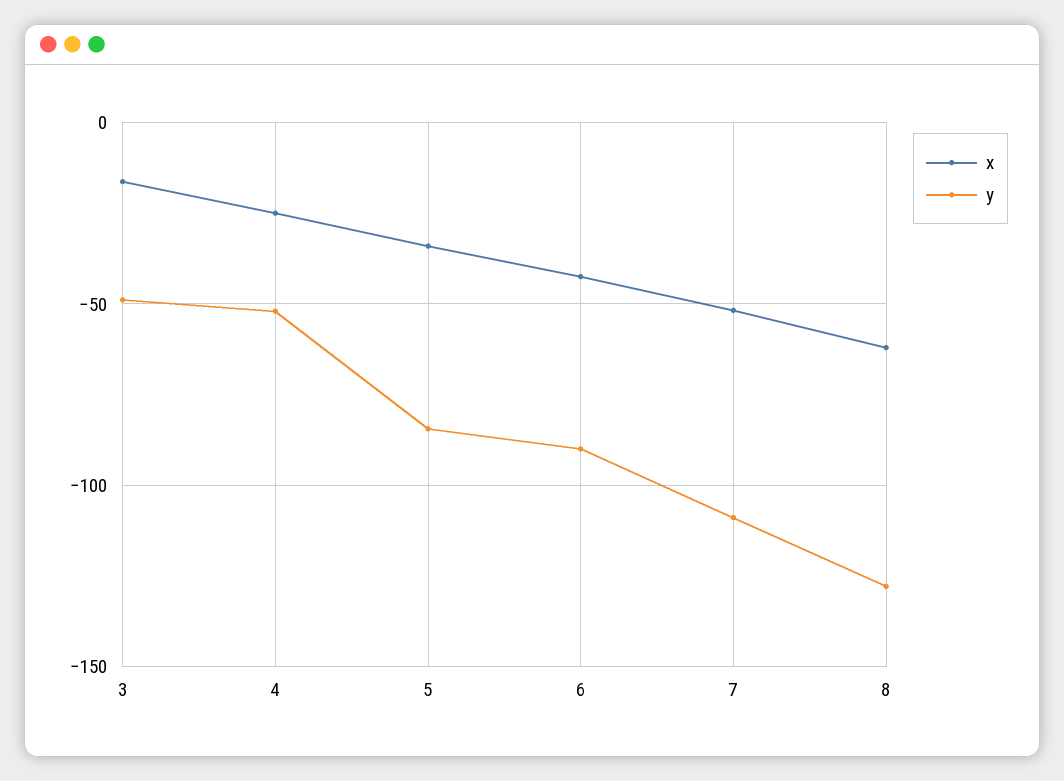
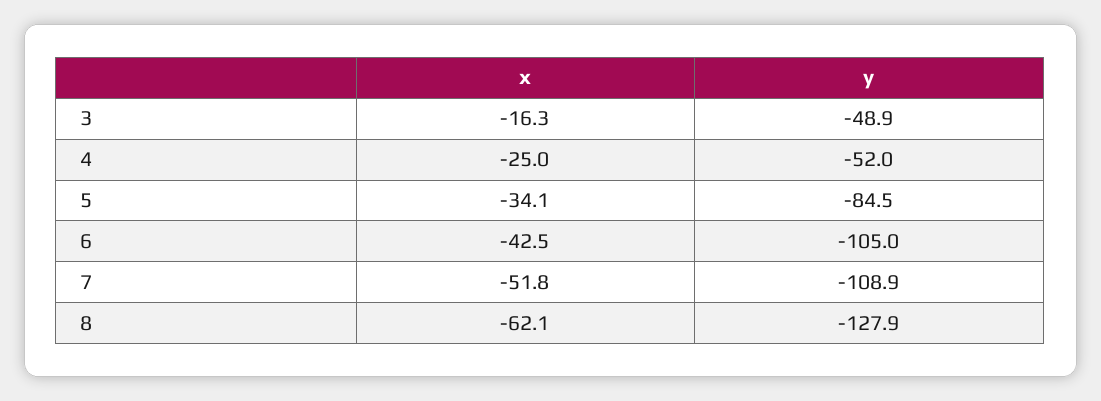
y, 6: -90 -> -105

